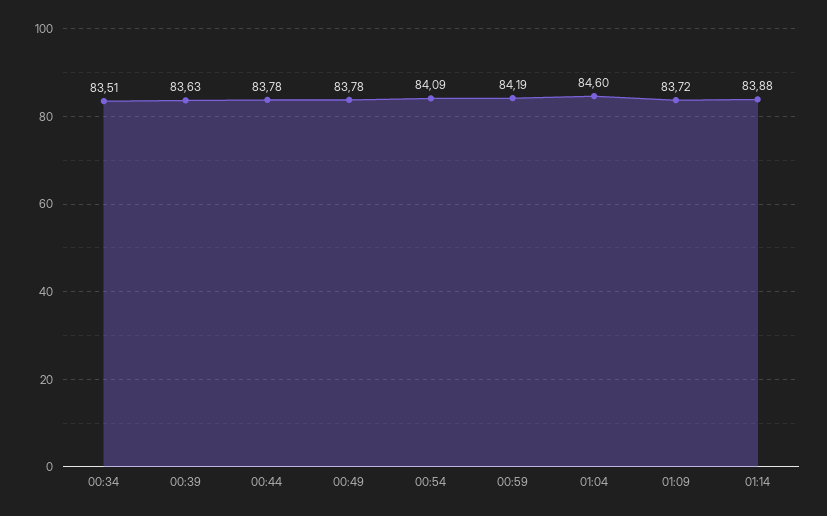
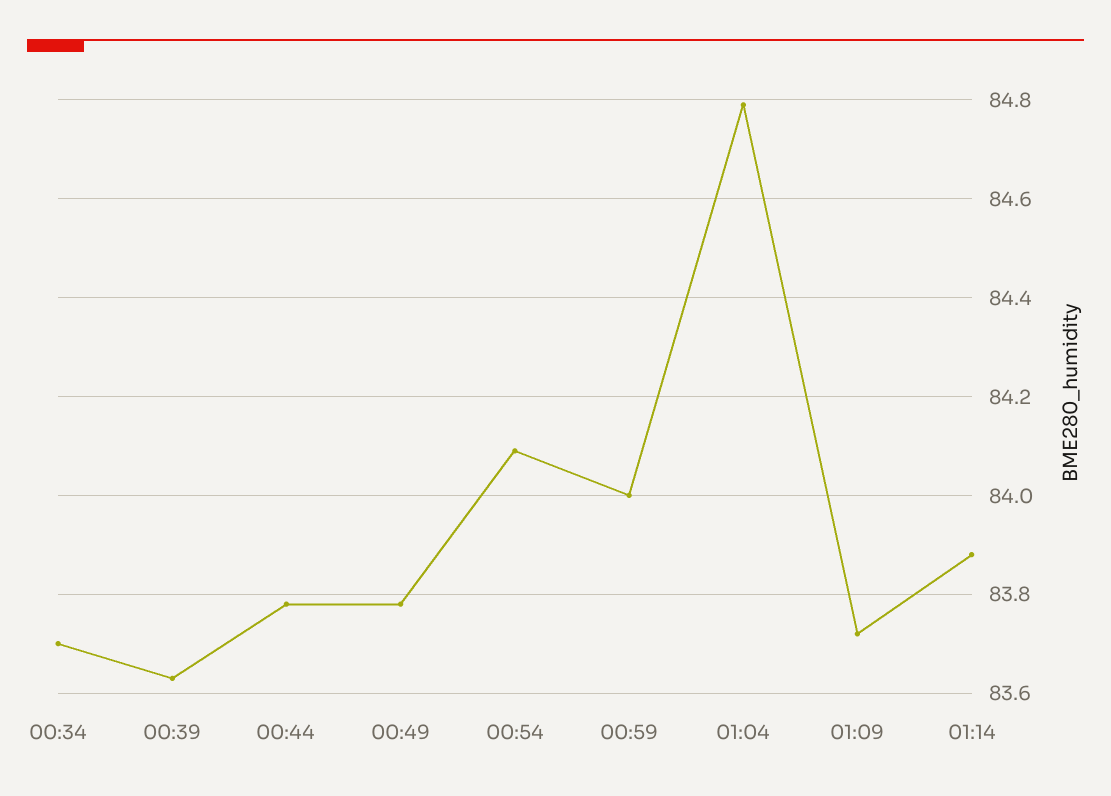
00:34: 83.51 -> 83.7
00:59: 84.19 -> 84
01:04: 84.6 -> 84.8

